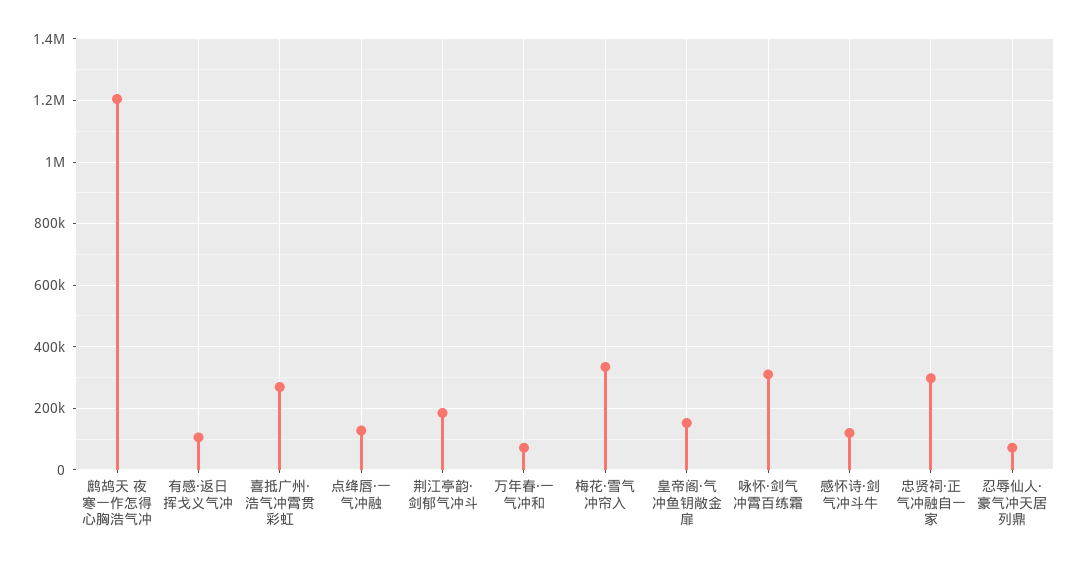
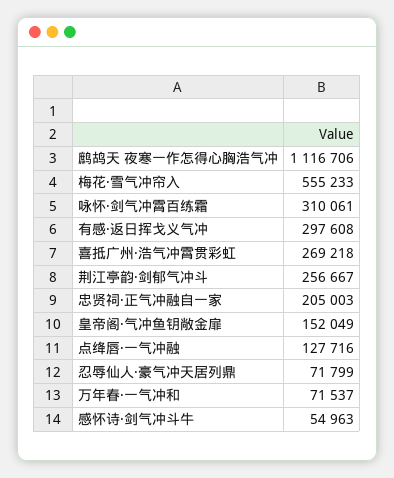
鹧鸪天 夜寒一作怎得心胸浩气冲: 1200000 -> 1116706
有感·返日挥戈义气冲: 100000 -> 297608
荆江亭韵·剑郁气冲斗: 180000 -> 256667
梅花·雪气冲帘入: 340000 -> 555233
感怀诗·剑气冲斗牛: 120000 -> 54963
忠贤祠·正气冲融自一家: 300000 -> 205003

